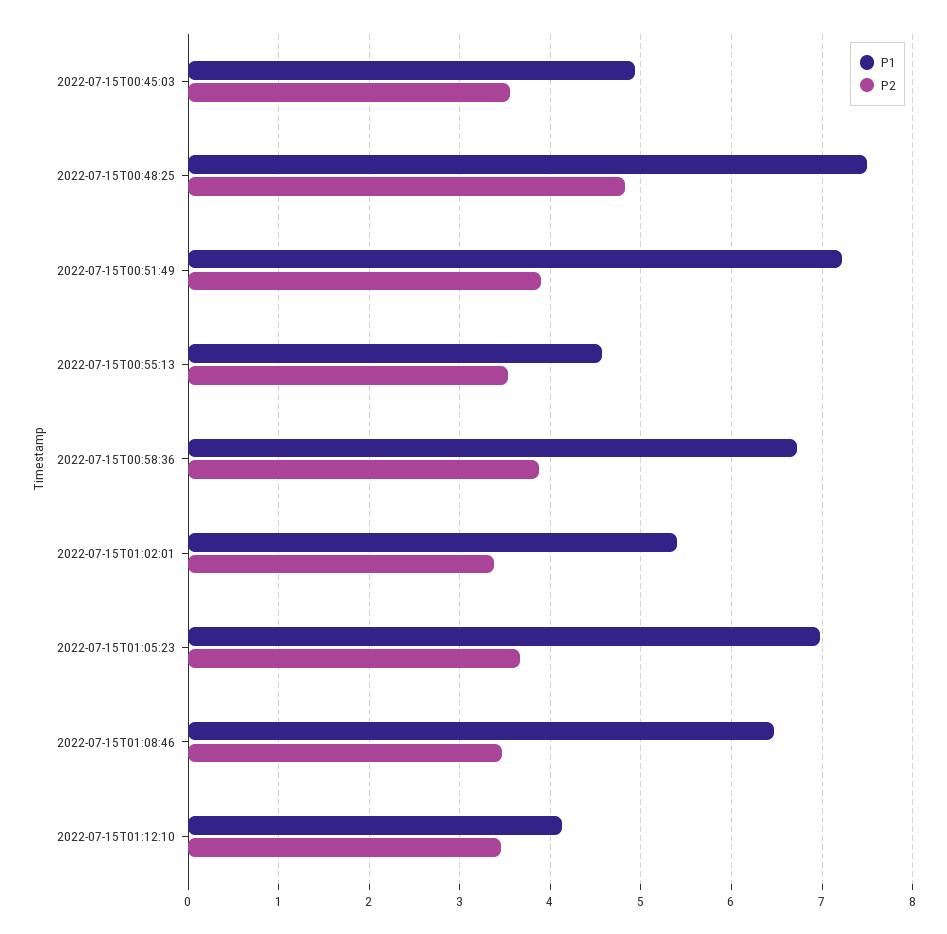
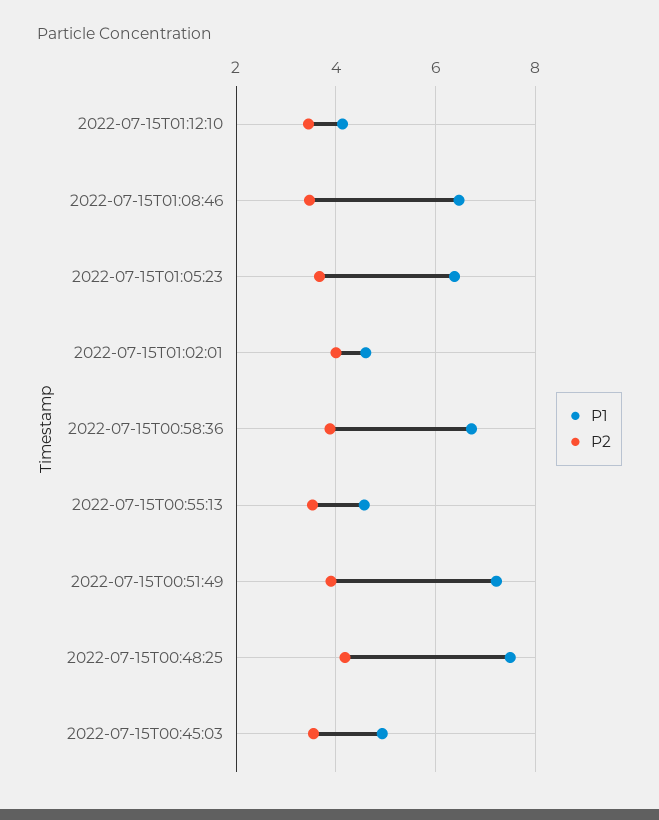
P2, 2022-07-15T00:48:25: 4.8 -> 4.2
P1, 2022-07-15T01:02:01: 5.4 -> 4.6
P2, 2022-07-15T01:02:01: 3.4 -> 4
P1, 2022-07-15T01:05:23: 7 -> 6.4

